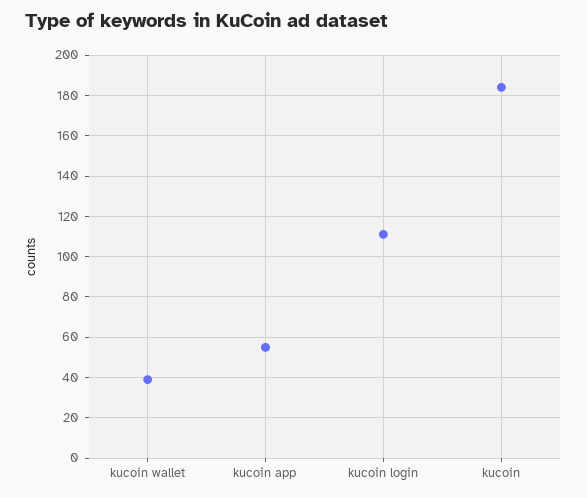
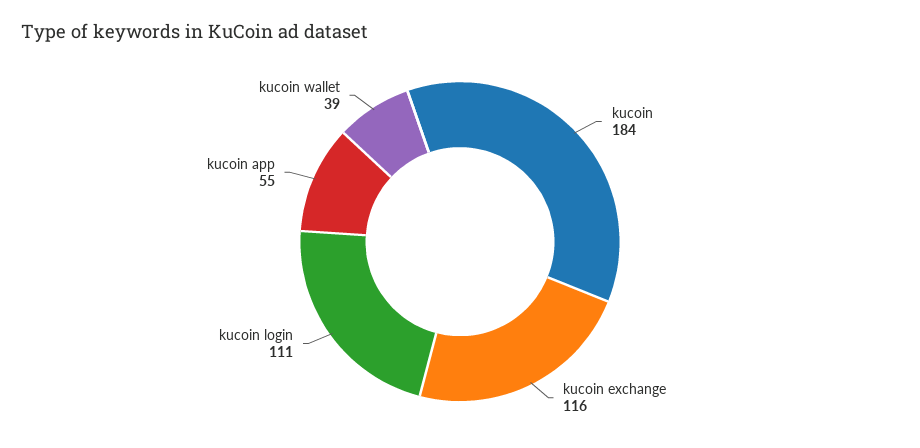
kucoin exchange: none -> 116

